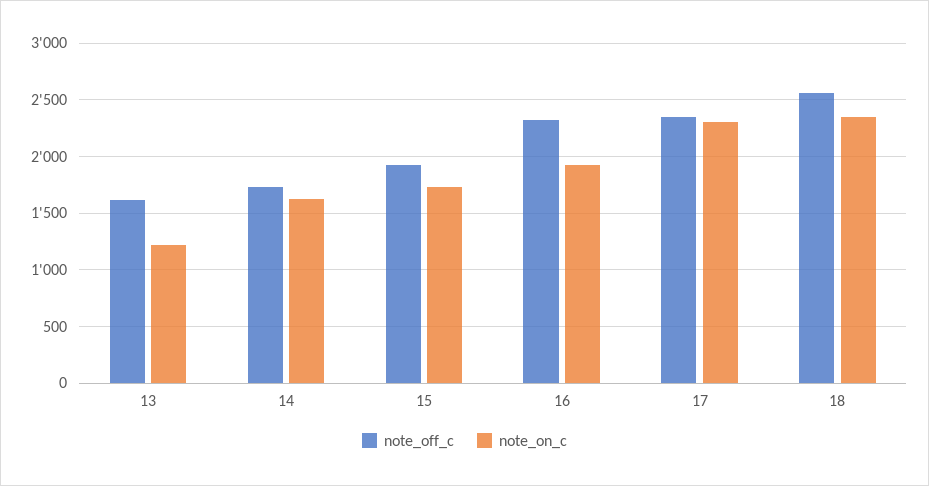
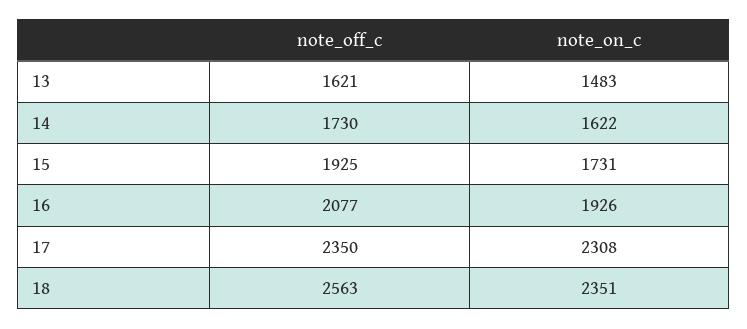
note_on_c, 13: 1200 -> 1483
note_off_c, 16: 2300 -> 2077

